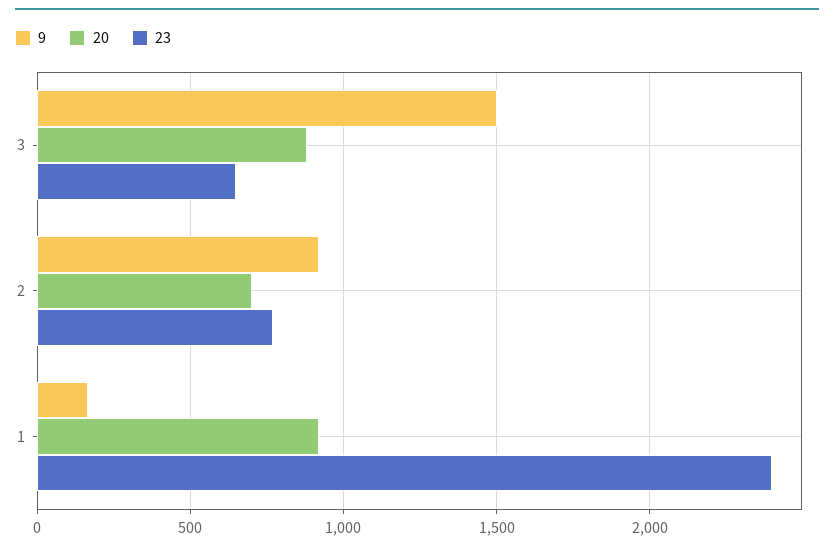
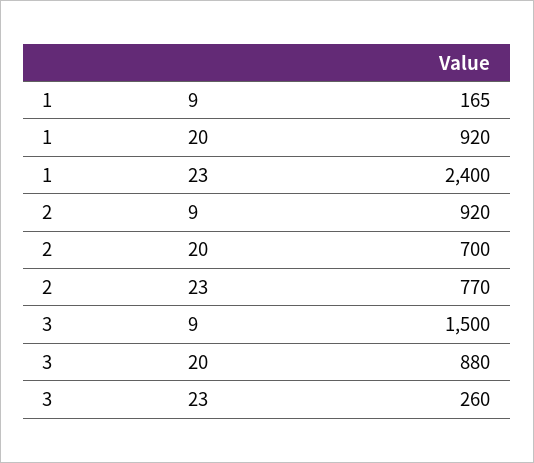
23, 3: 650 -> 260

